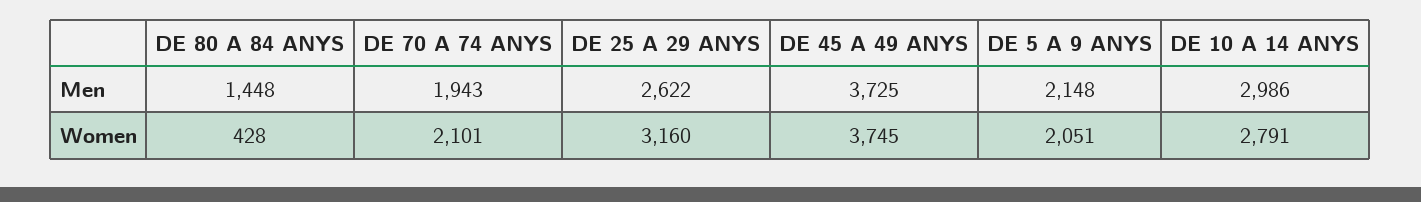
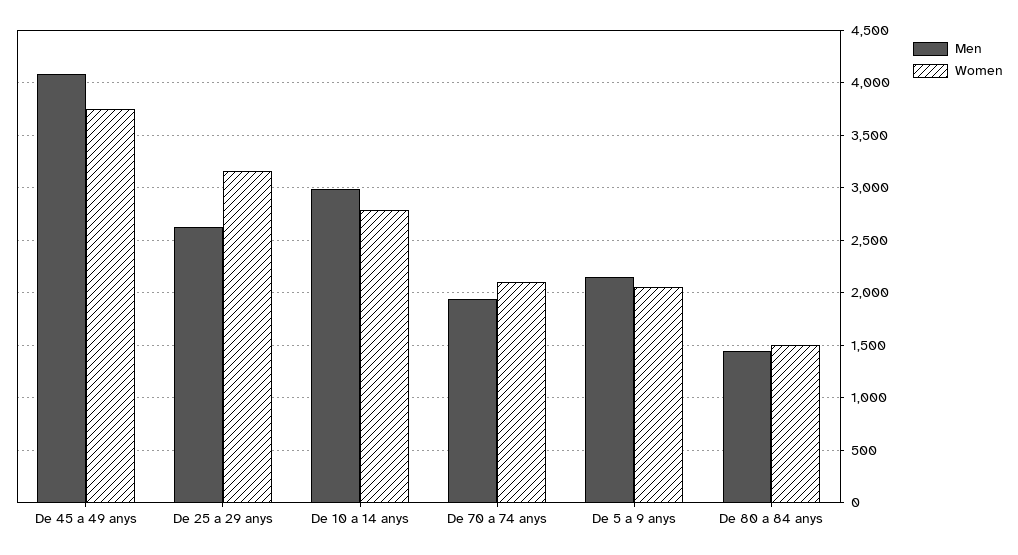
Men, DE 45 A 49 ANYS: 3725 -> 4100
Women, DE 80 A 84 ANYS: 428 -> 1500

